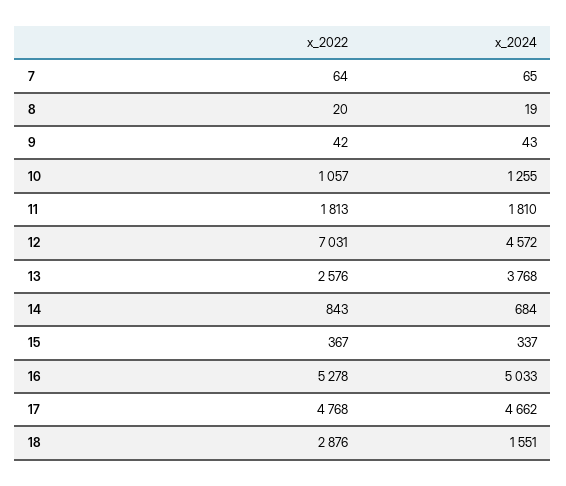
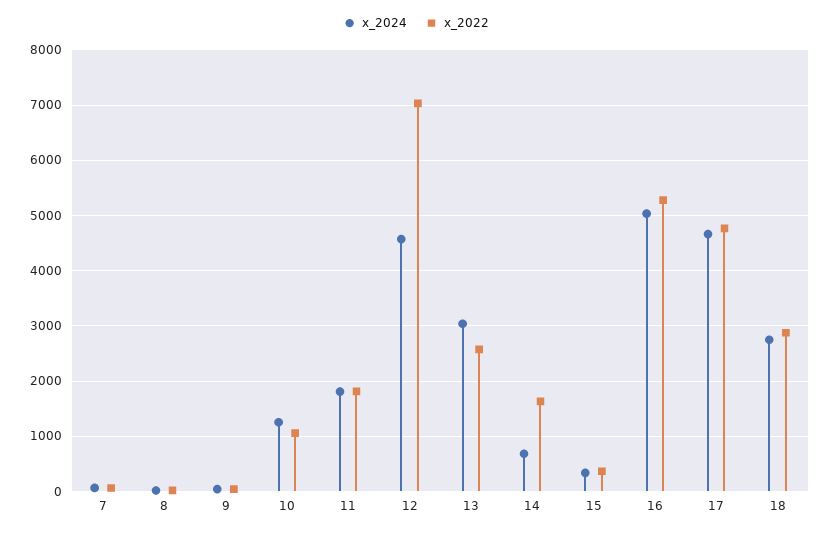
x_2024, 13: 3768 -> 3000
x_2022, 14: 843 -> 1600
x_2024, 18: 1551 -> 2800

